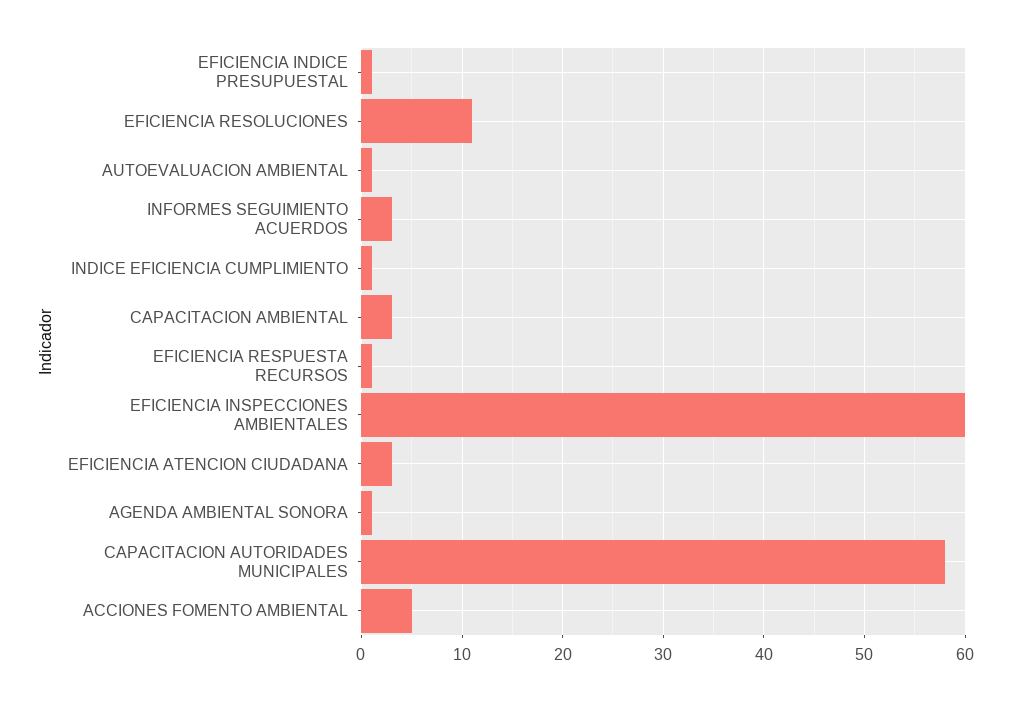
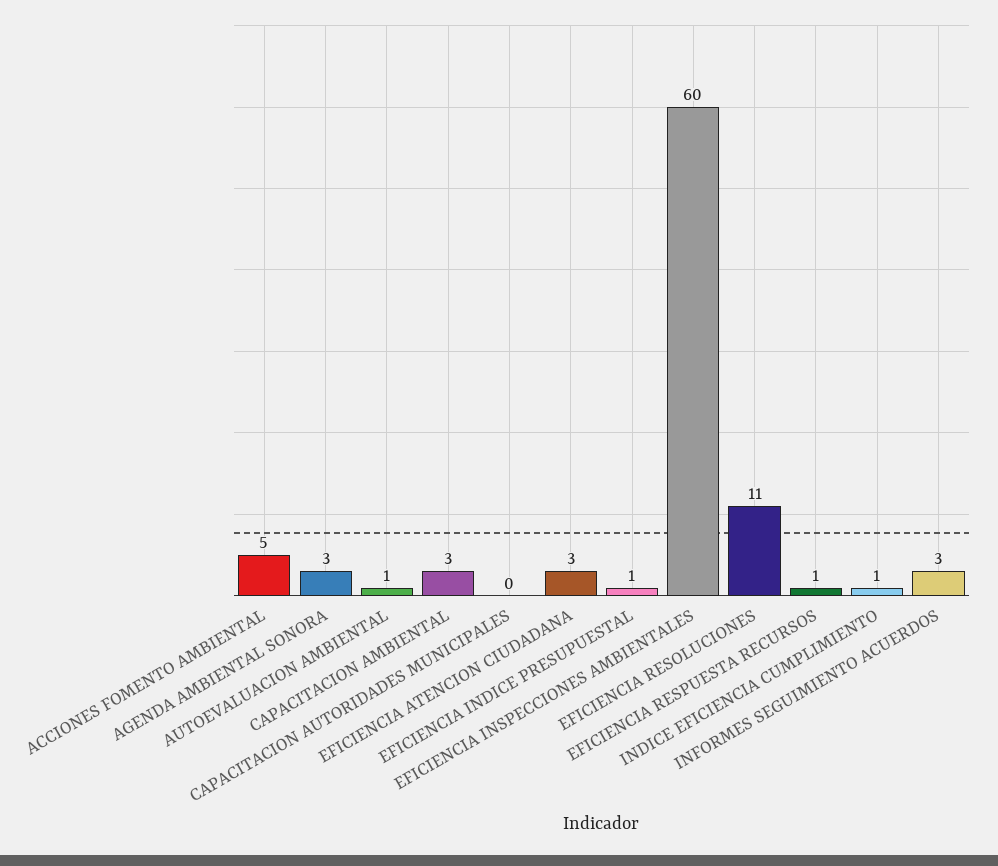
AGENDA AMBIENTAL SONORA: 1 -> 3
CAPACITACION AUTORIDADES MUNICIPALES: 58 -> 0

